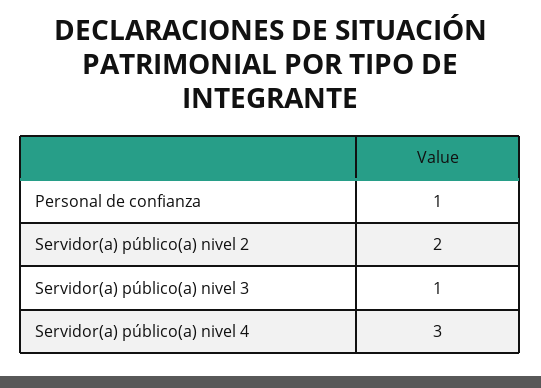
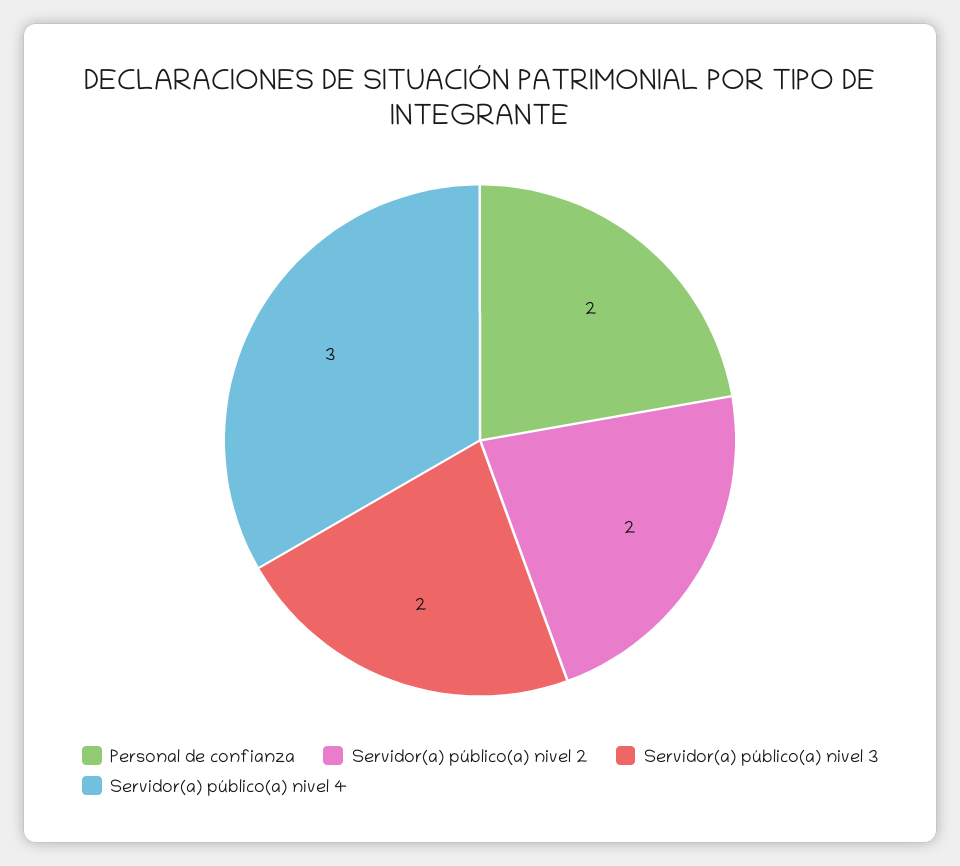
Personal de confianza: 1 -> 2
Servidor(a) público(a) nivel 3: 1 -> 2

